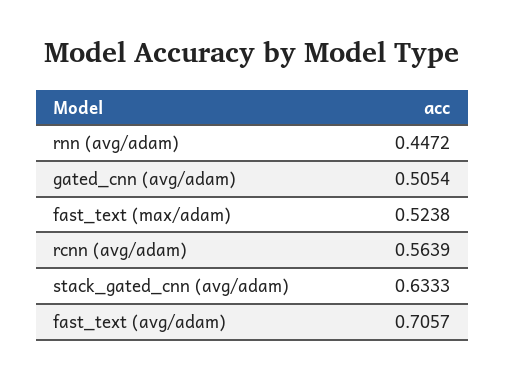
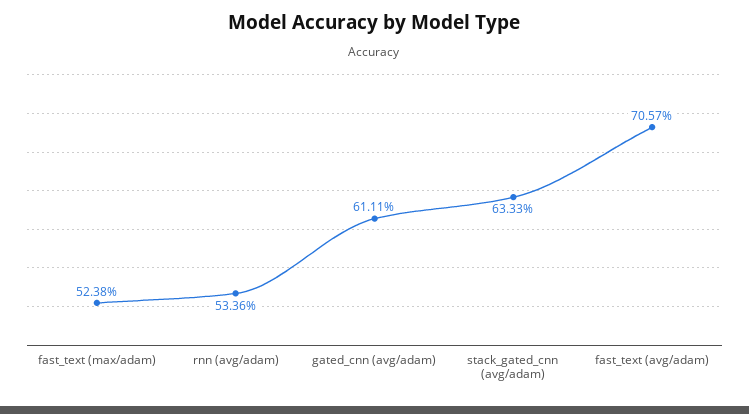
rnn (avg/adam): 0.4472 -> 0.5336
gated_cnn (avg/adam): 0.5054 -> 0.6111
rcnn (avg/adam): 0.5639 -> none

